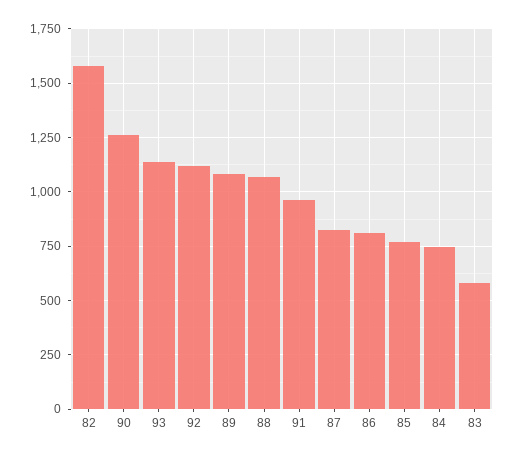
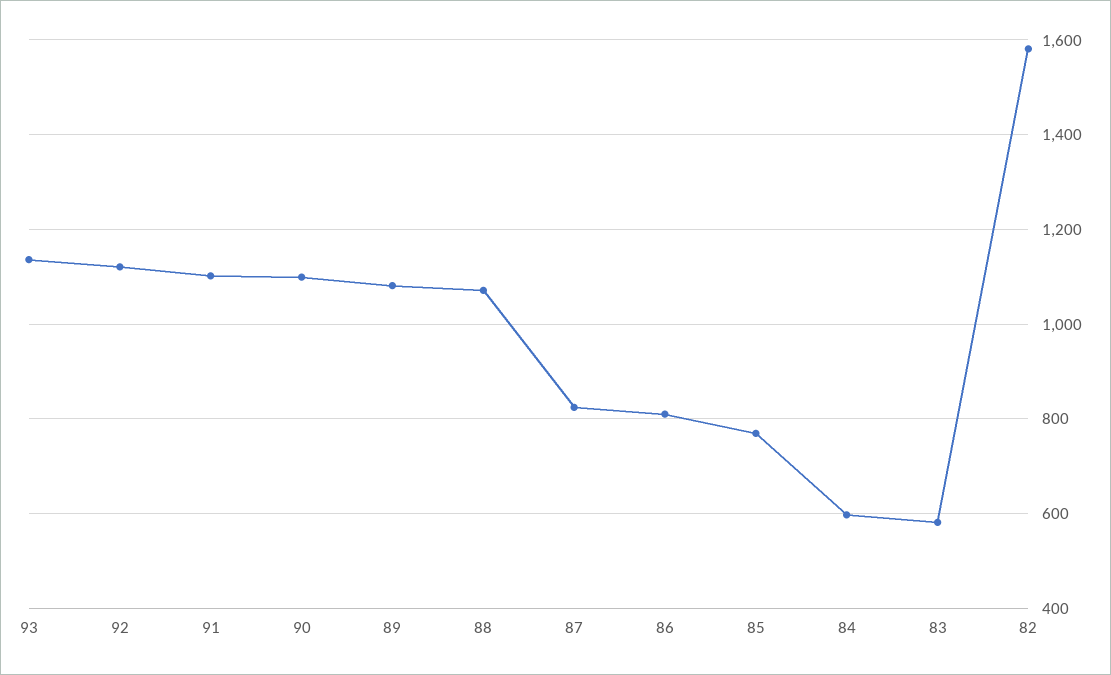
90: 1250 -> 1100
91: 950 -> 1100
84: 750 -> 600

